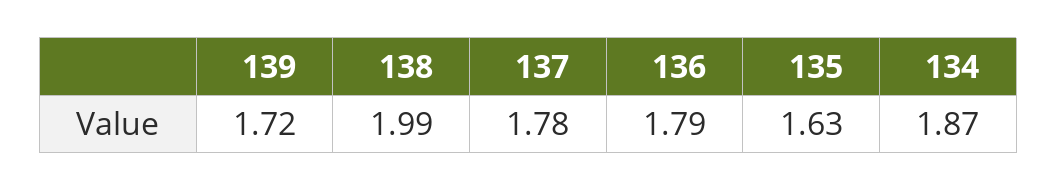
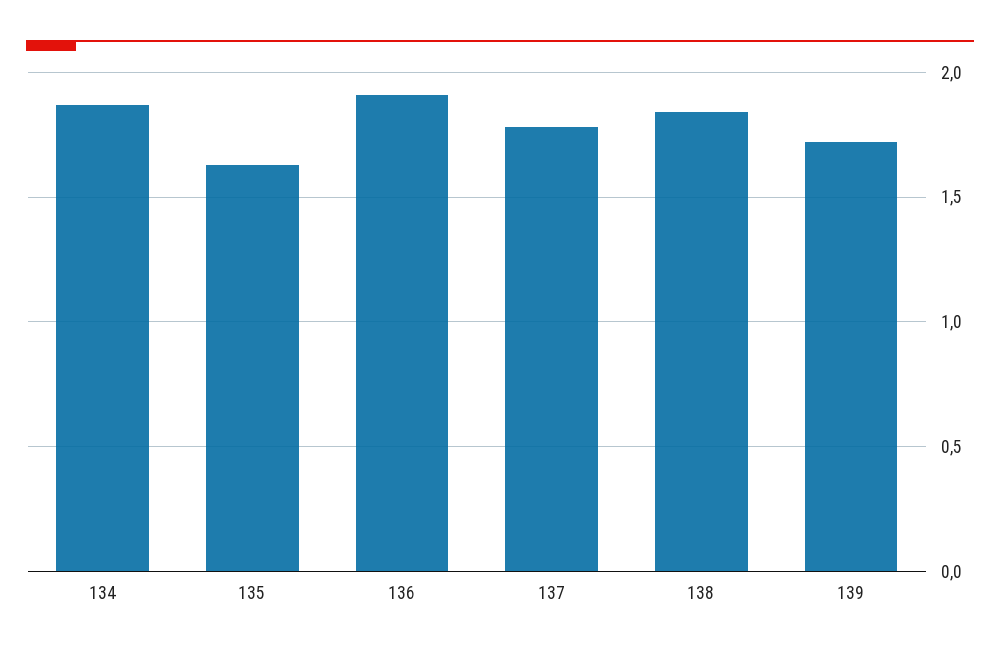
138: 1.99 -> 1.85
136: 1.79 -> 1.9

